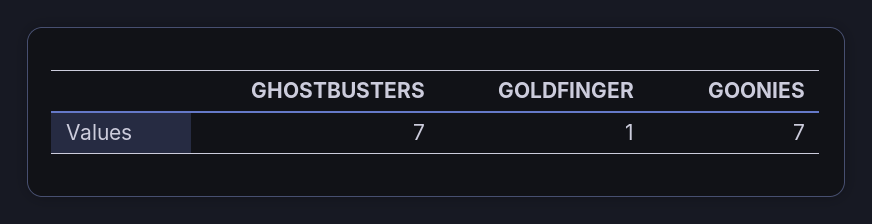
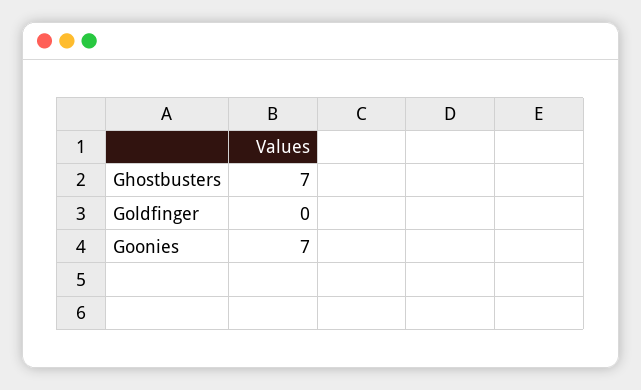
GOLDFINGER: 1 -> 0

